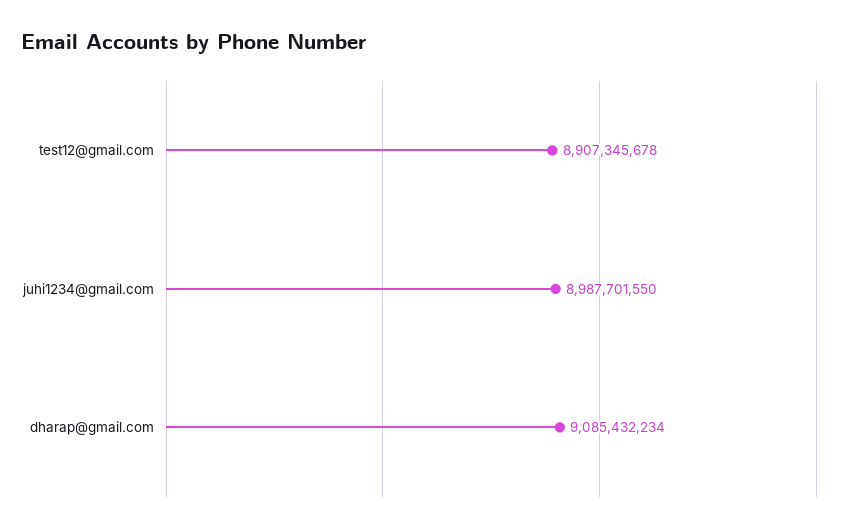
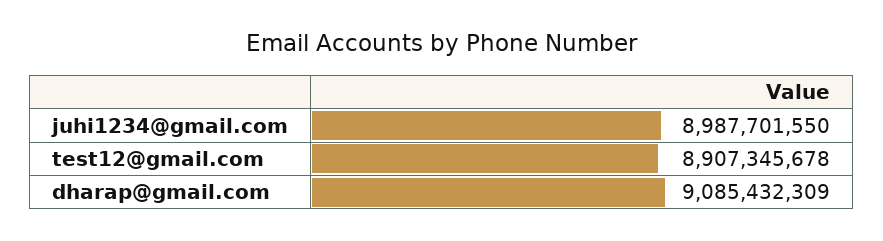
dharap@gmail.com: 9085432234 -> 9085432309

